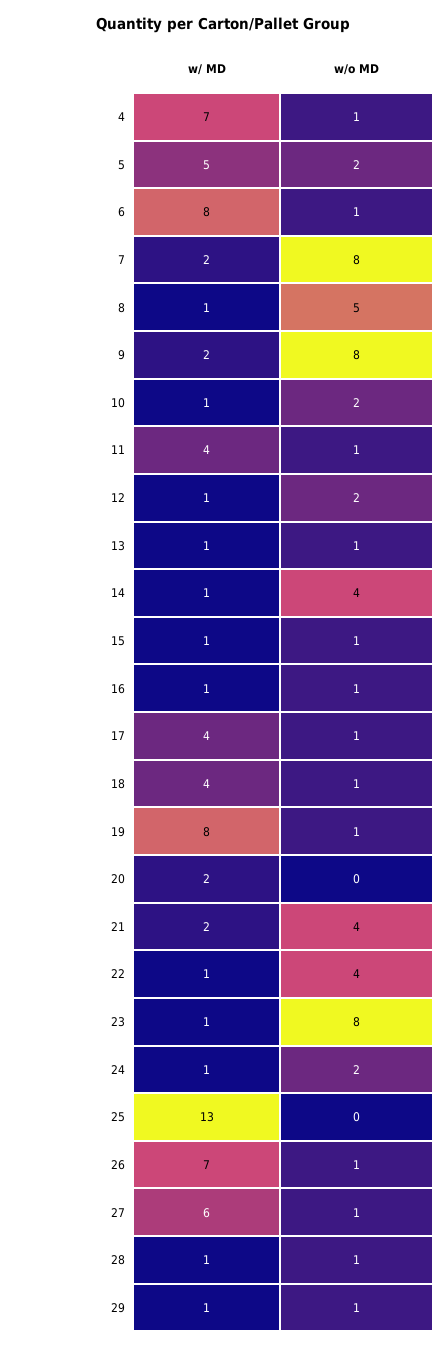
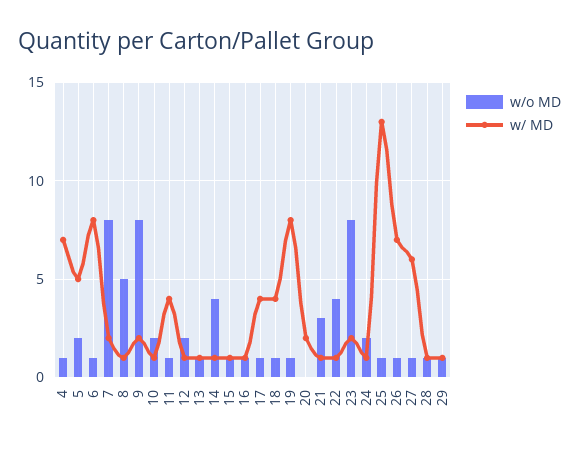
w/ MD, 21: 2 -> 1
w/o MD, 21: 4 -> 3
w/ MD, 23: 1 -> 2
w/o MD, 25: 0 -> 1

